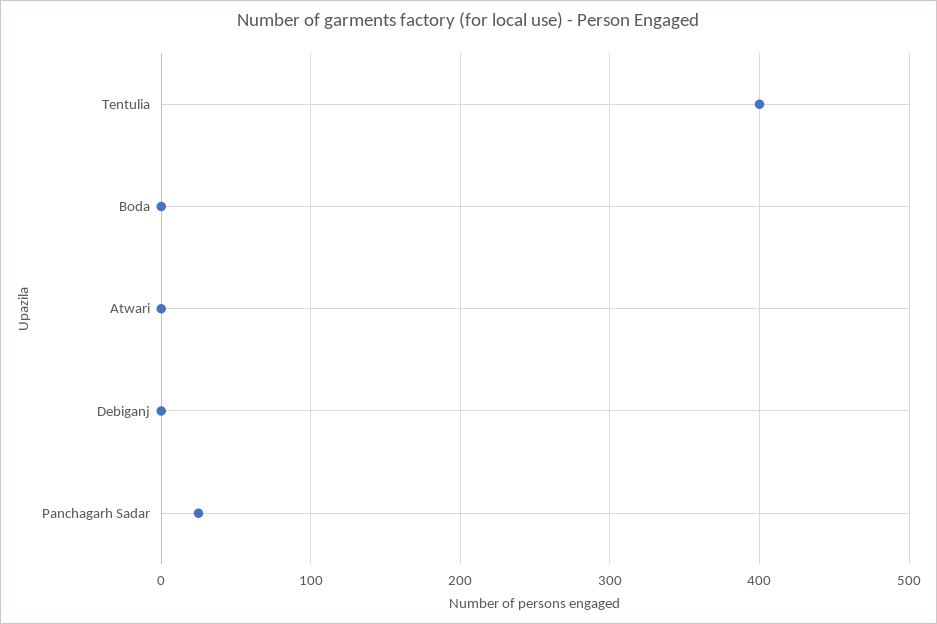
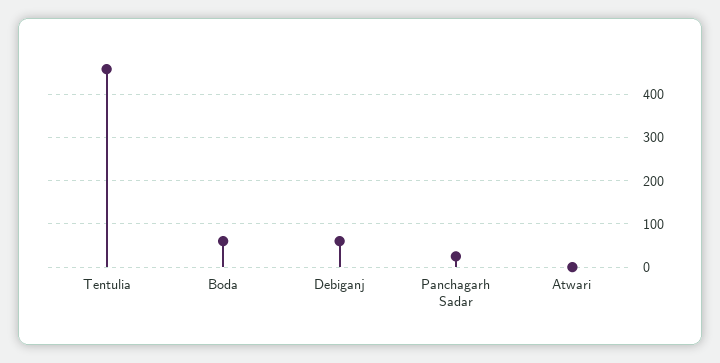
Tentulia: 400 -> 460
Boda: 0 -> 60
Debiganj: 0 -> 60

